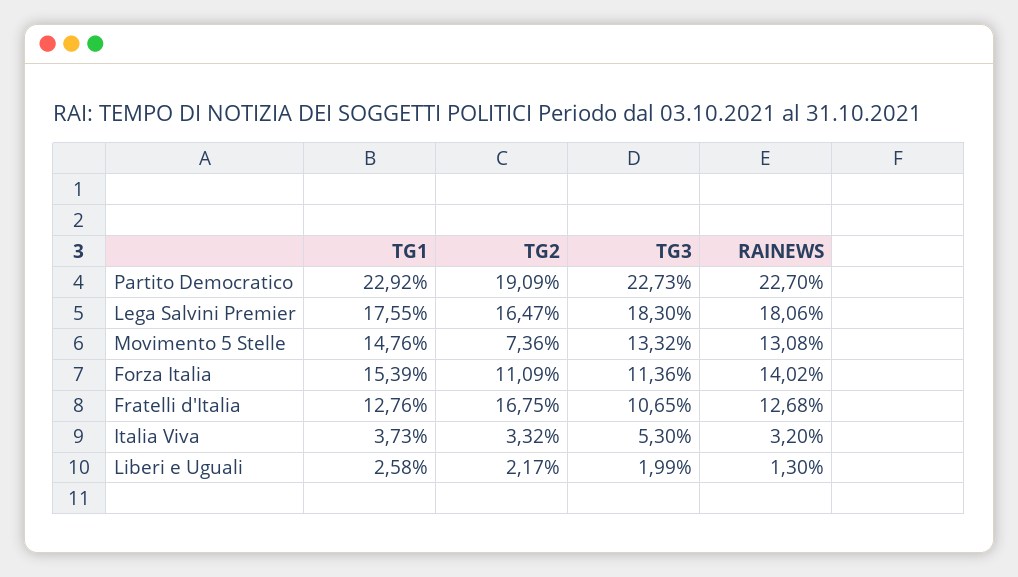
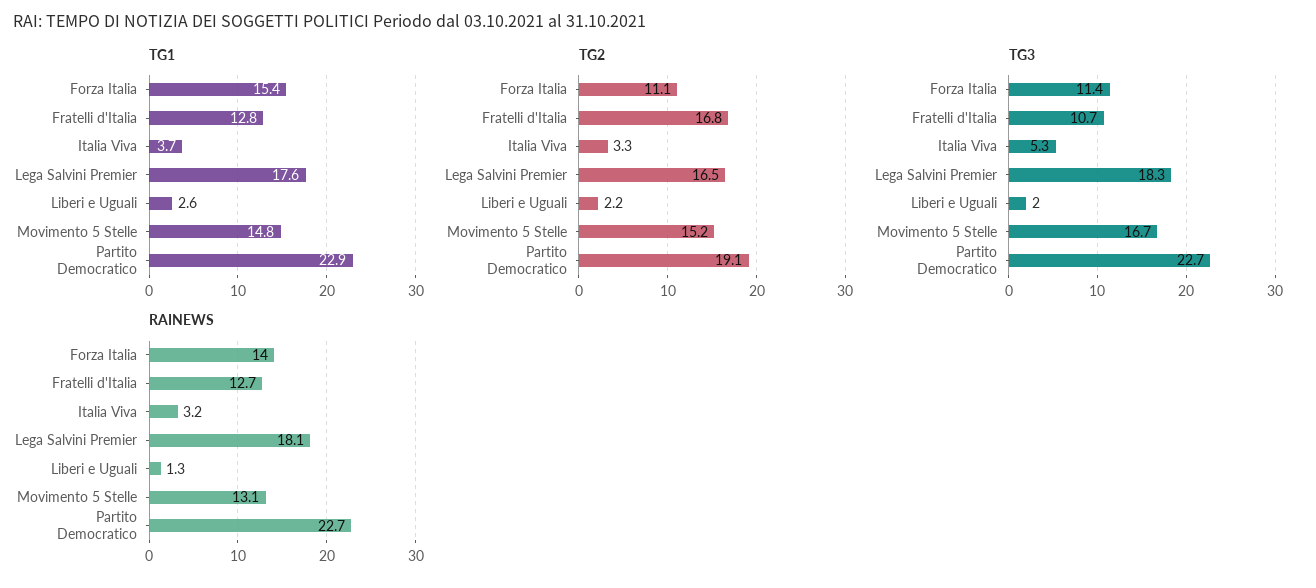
TG2, Movimento 5 Stelle: 7.36 -> 15.2
TG3, Movimento 5 Stelle: 13.32 -> 16.7

